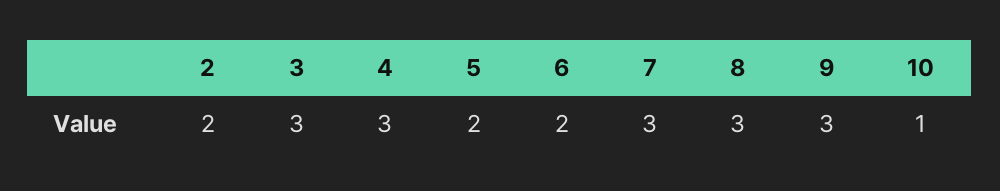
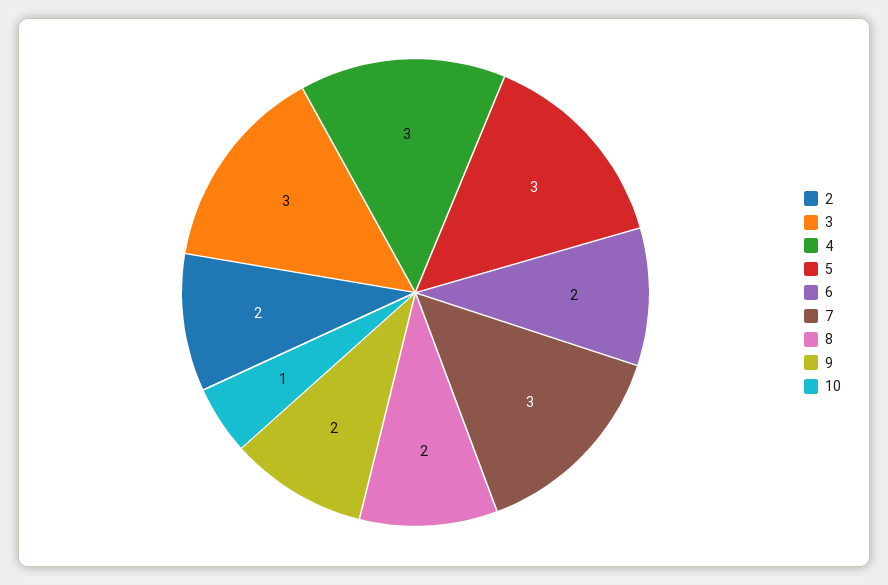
5: 2 -> 3
8: 3 -> 2
9: 3 -> 2

